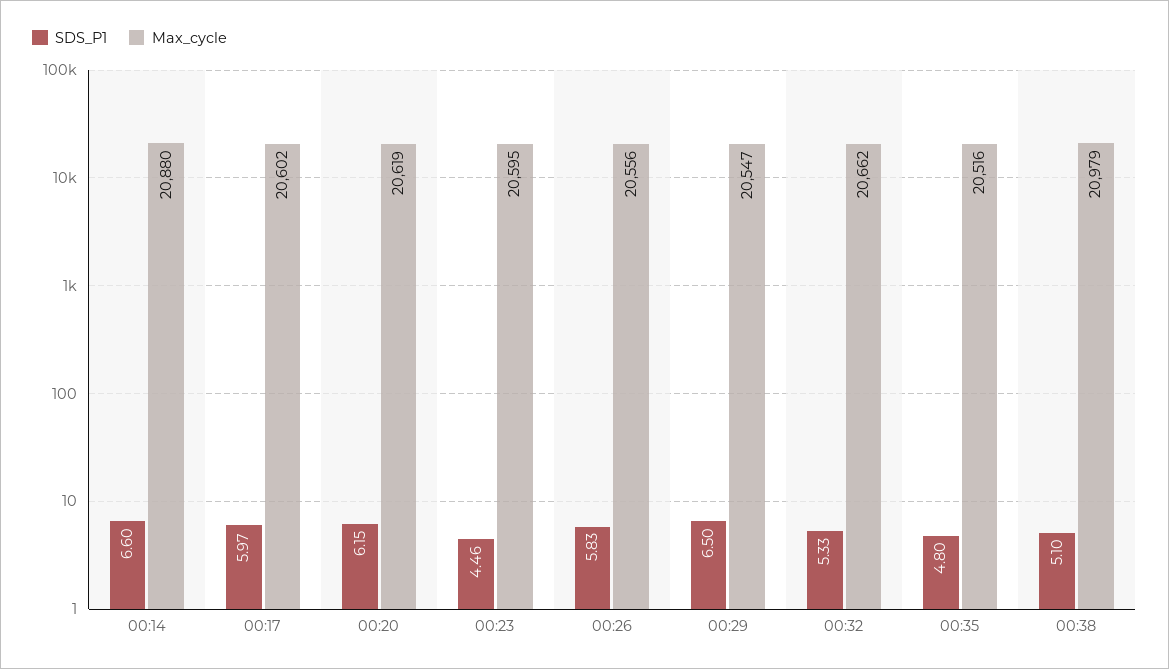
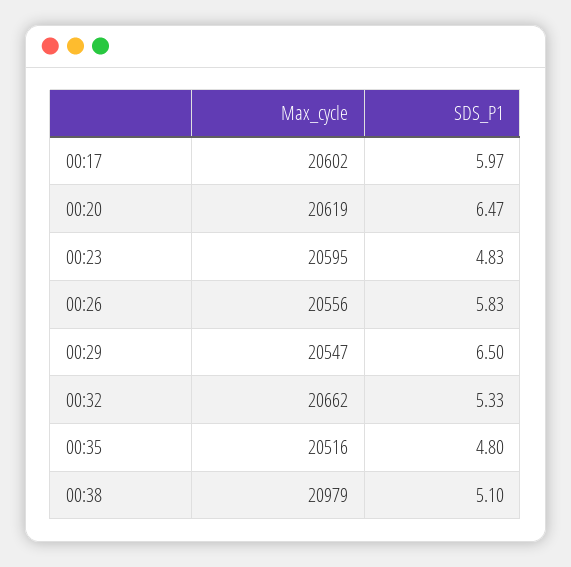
SDS_P1, 00:14: 6.6 -> none
Max_cycle, 00:14: 20880 -> none
SDS_P1, 00:20: 6.15 -> 6.47
SDS_P1, 00:23: 4.46 -> 4.83

